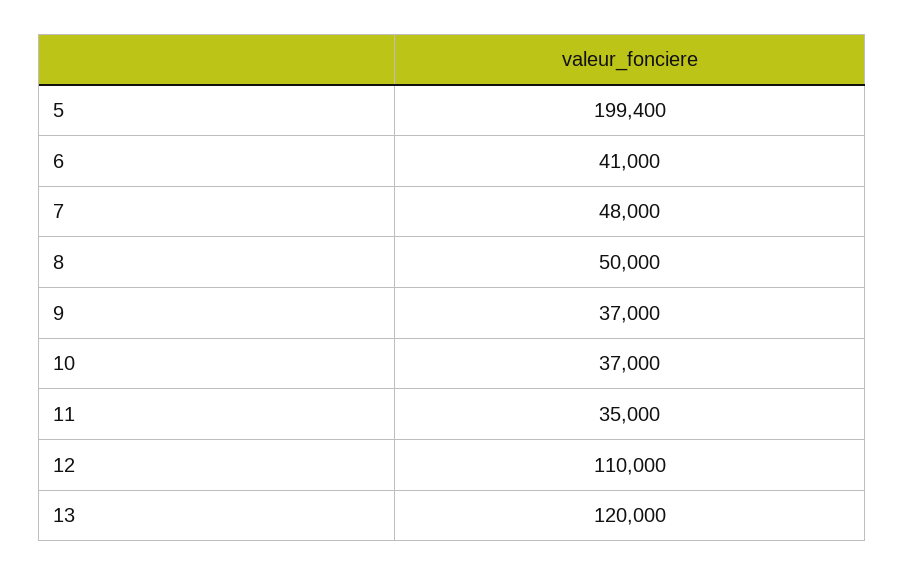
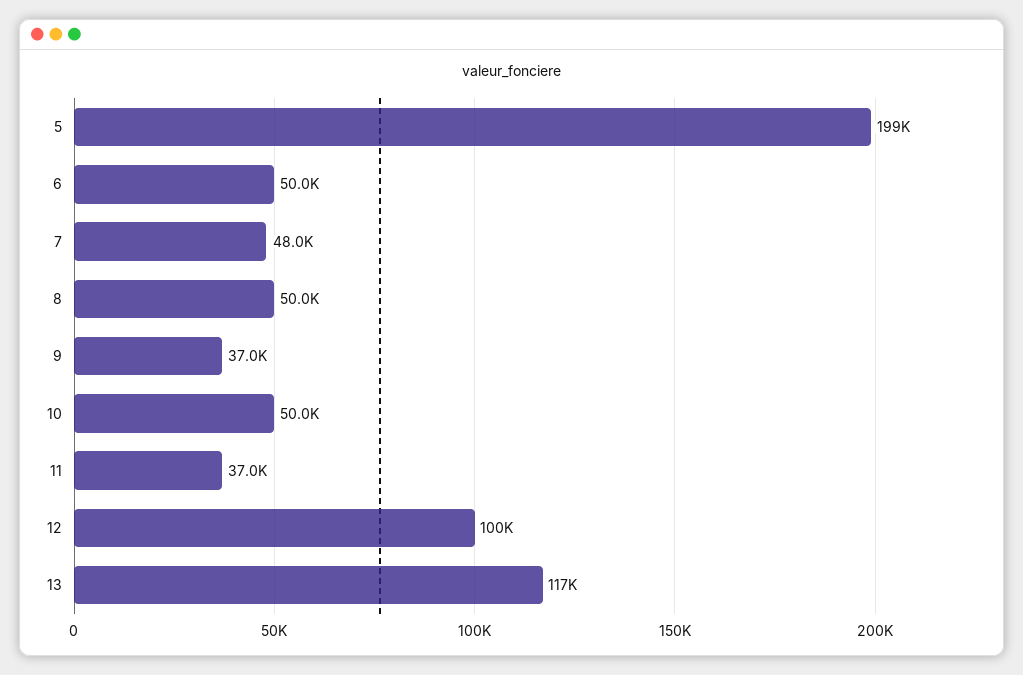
6: 41000 -> 50000
10: 37000 -> 50000
11: 35000 -> 37000
12: 110000 -> 100000
13: 120000 -> 117000

